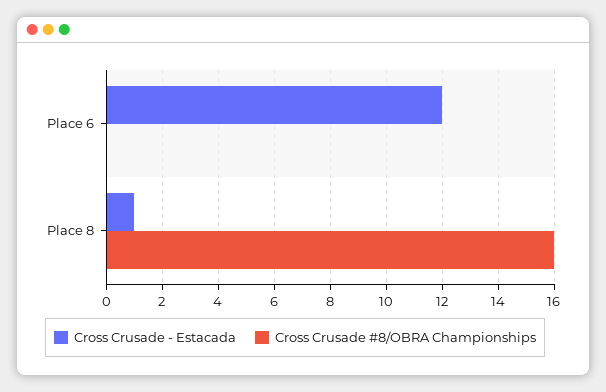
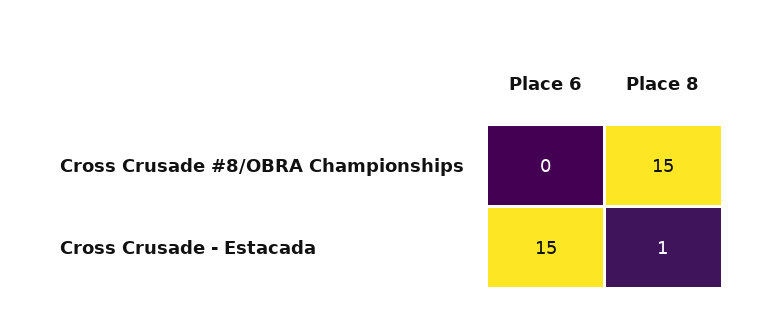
Cross Crusade - Estacada, Place 6: 12 -> 15
Cross Crusade #8/OBRA Championships, Place 8: 16 -> 15

